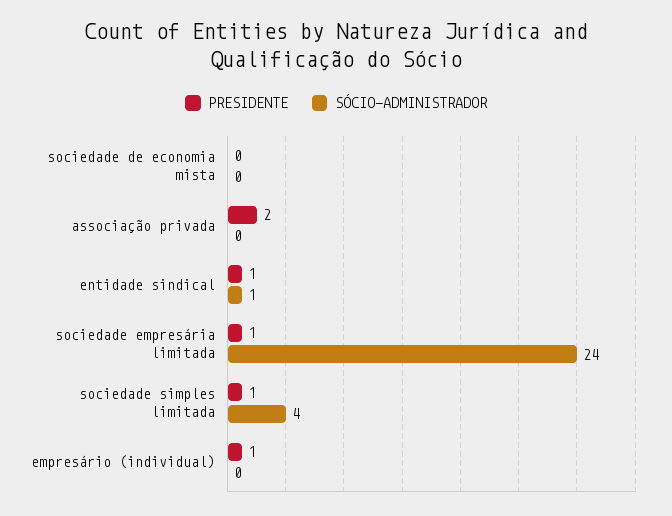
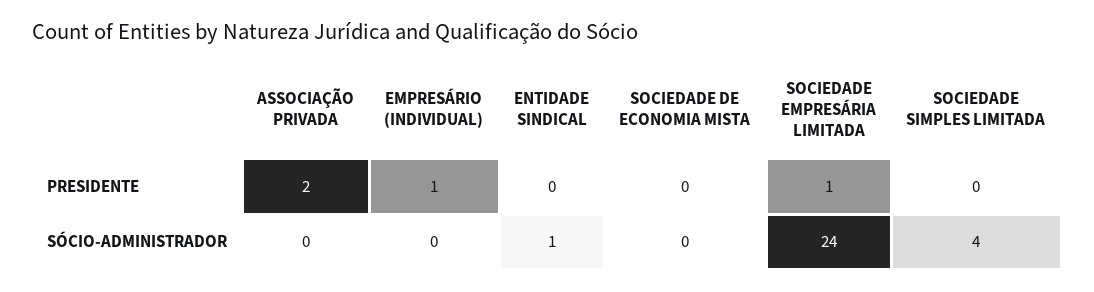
PRESIDENTE, entidade sindical: 1 -> 0
PRESIDENTE, sociedade simples limitada: 1 -> 0

